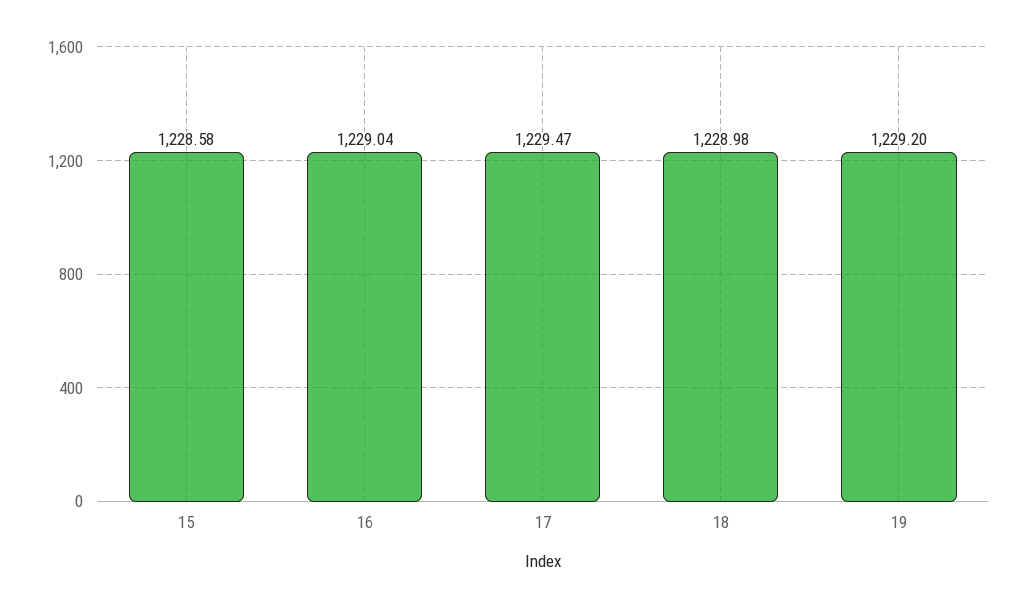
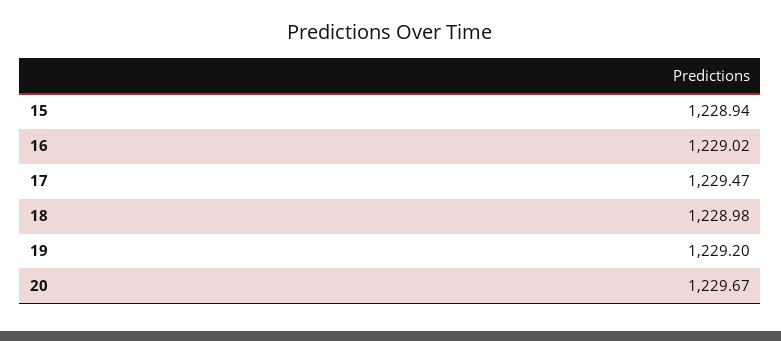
15: 1228.58 -> 1228.94
16: 1229.04 -> 1229.02
20: none -> 1229.67

